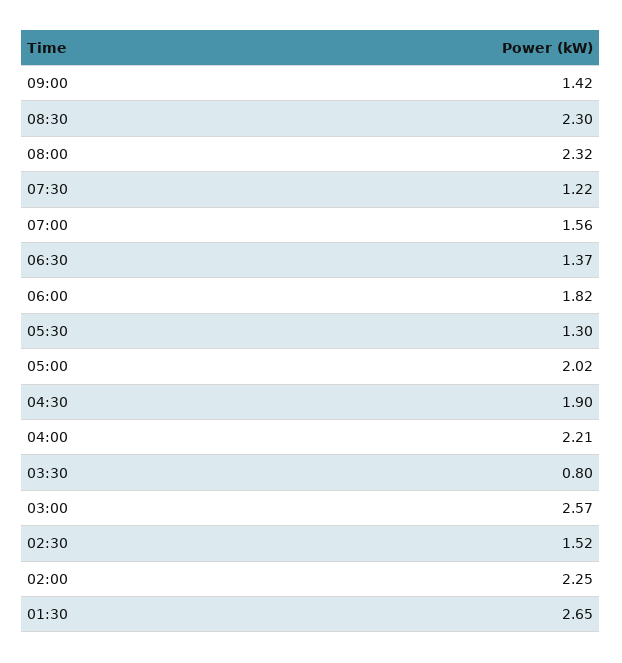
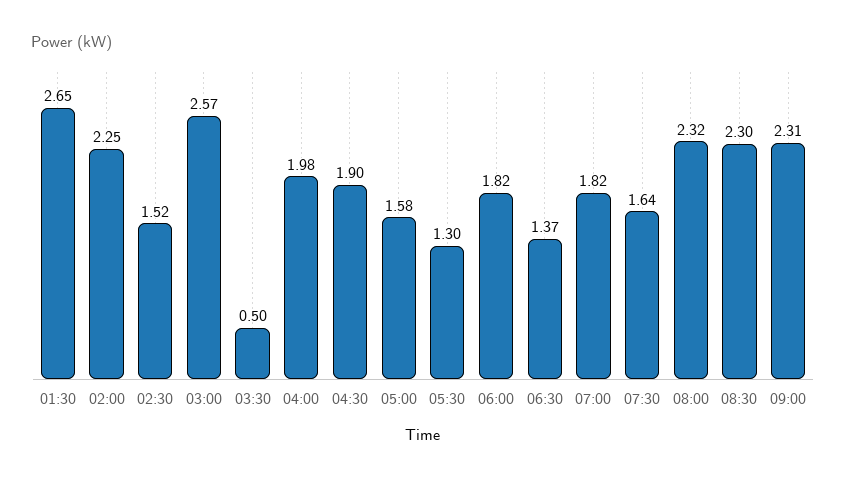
09:00: 1.42 -> 2.31
07:30: 1.22 -> 1.64
07:00: 1.56 -> 1.82
05:00: 2.02 -> 1.58
04:00: 2.21 -> 1.98
03:30: 0.8 -> 0.5

